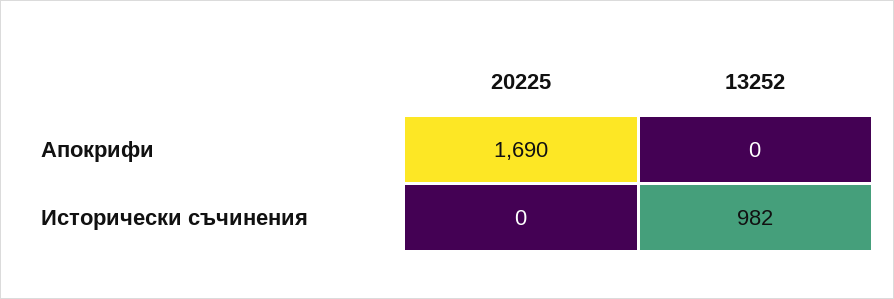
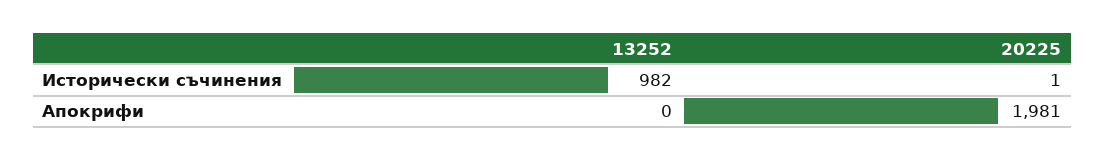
20225, Апокрифи: 1690 -> 1981
20225, Исторически съчинения: 0 -> 1

